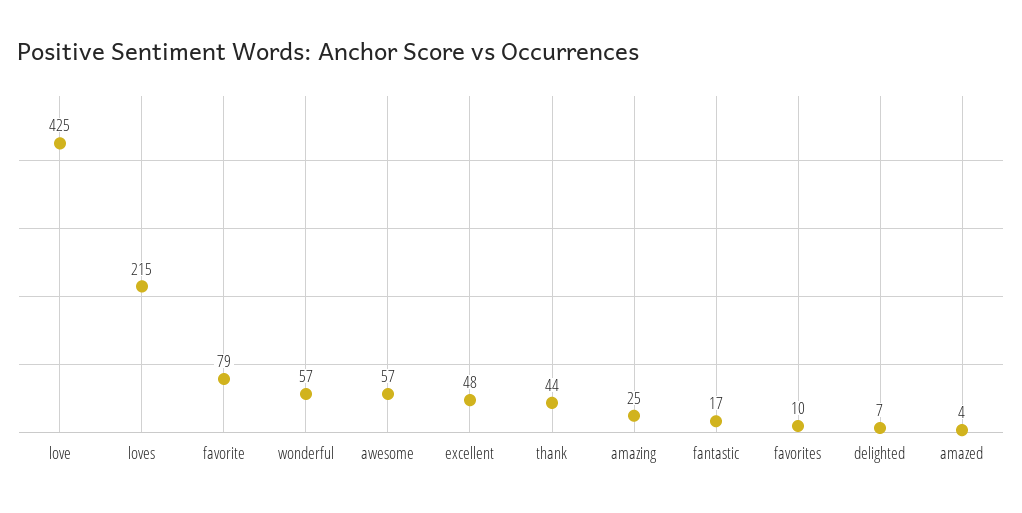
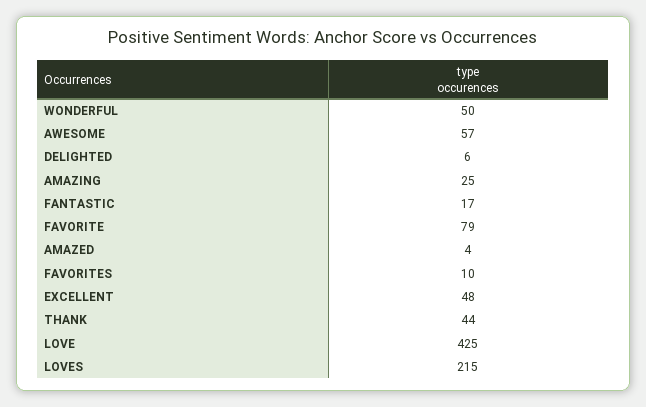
wonderful: 57 -> 50
delighted: 7 -> 6

